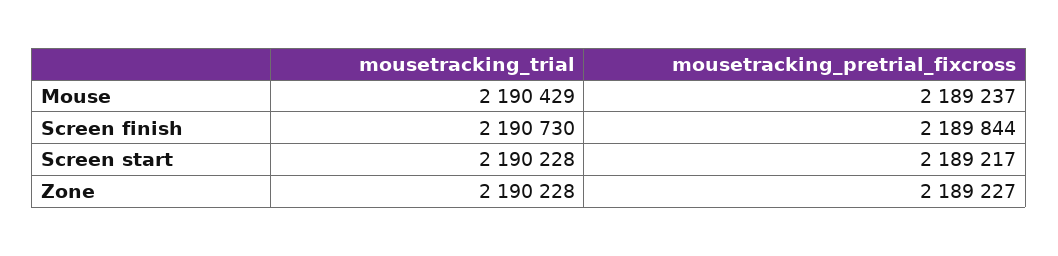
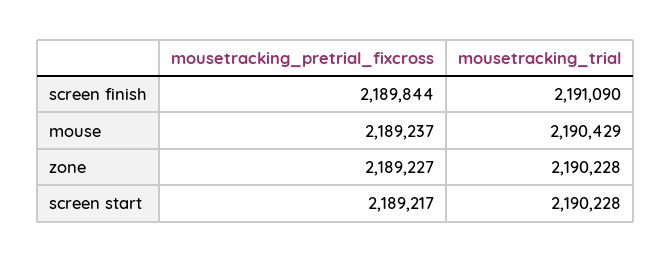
mousetracking_trial, Screen finish: 2190730 -> 2191090

